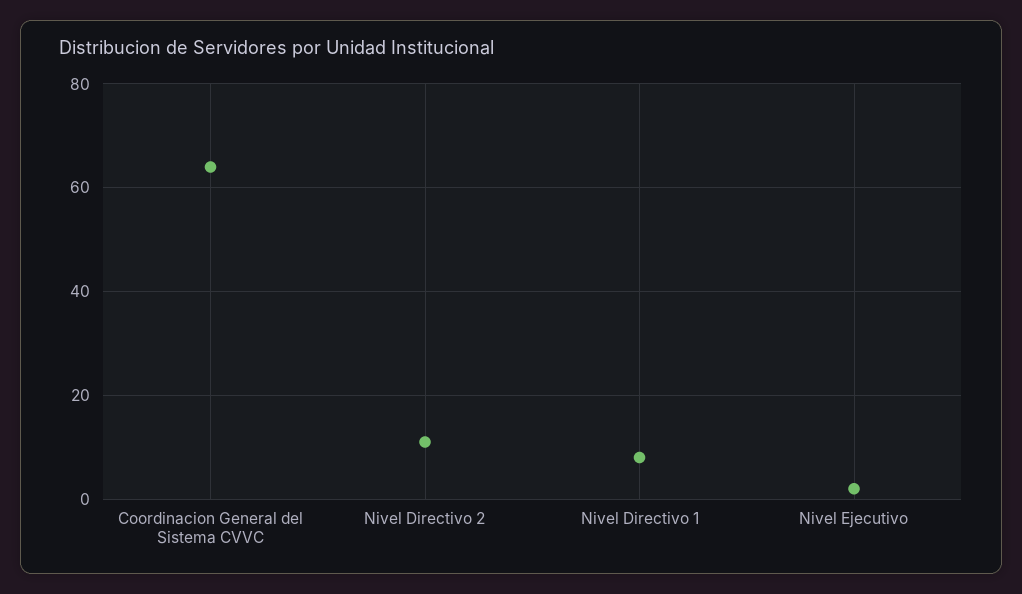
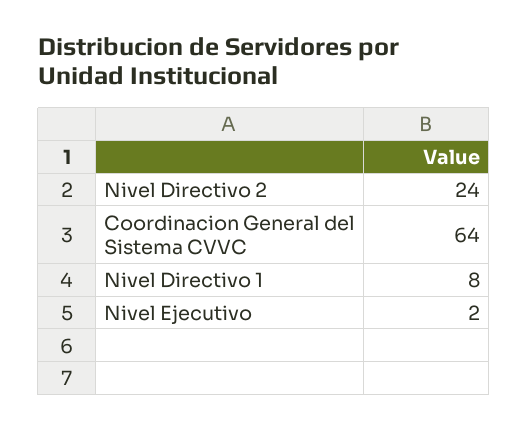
Nivel Directivo 2: 10 -> 24

